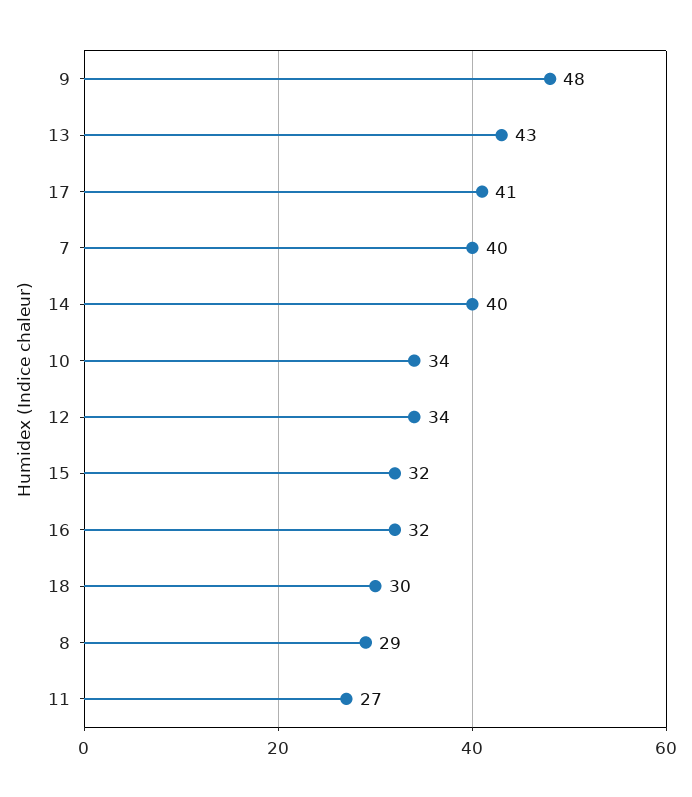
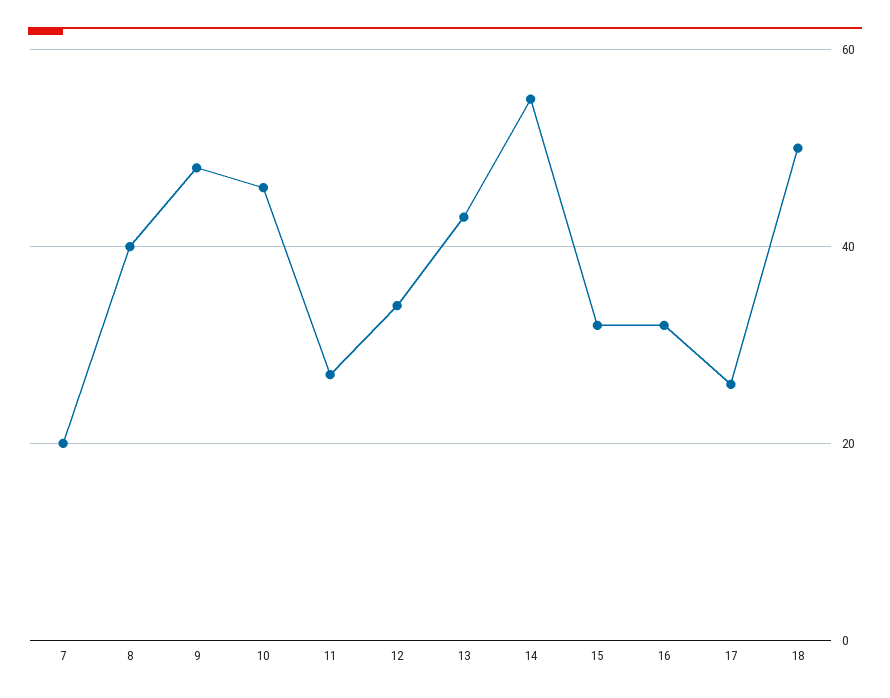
17: 41 -> 25
7: 40 -> 20
14: 40 -> 55
10: 34 -> 45
18: 30 -> 50
8: 29 -> 40

